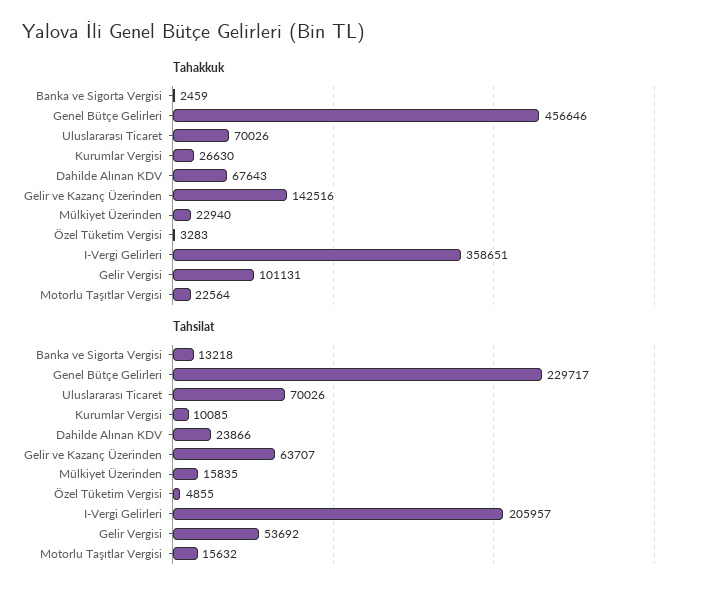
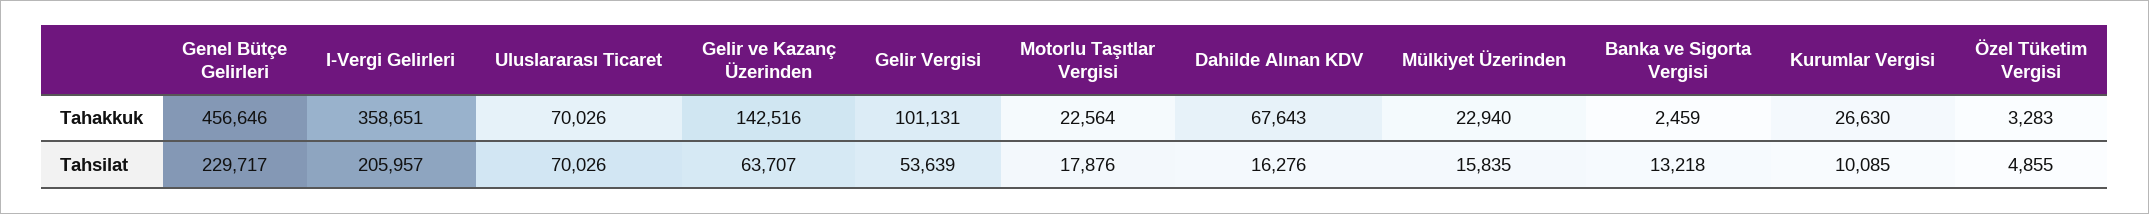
Tahsilat, Dahilde Alınan KDV: 23866 -> 16276
Tahsilat, Gelir Vergisi: 53692 -> 53639
Tahsilat, Motorlu Taşıtlar Vergisi: 15632 -> 17876

